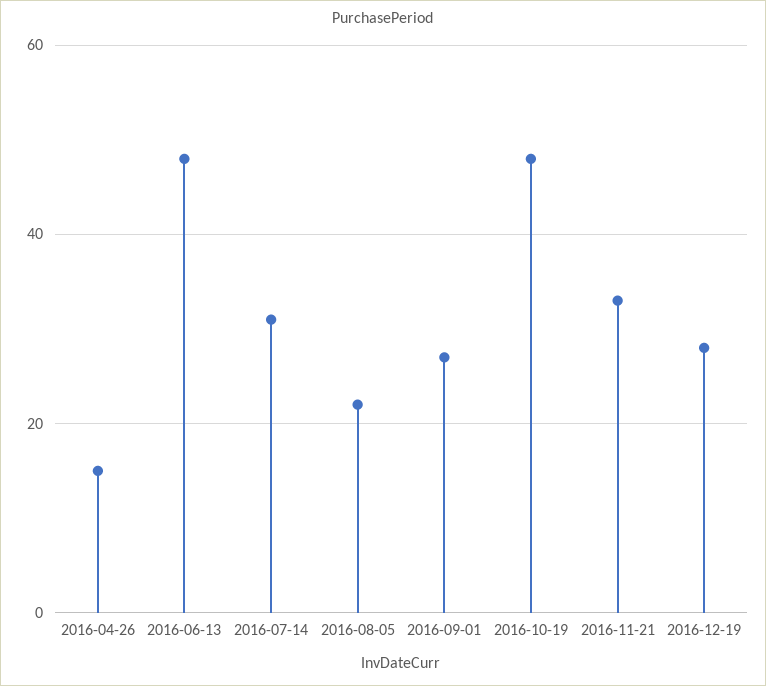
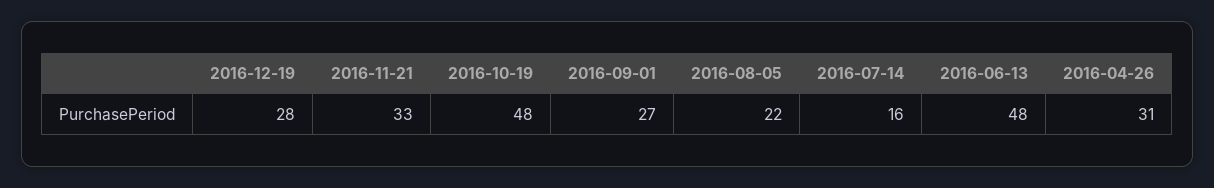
2016-04-26: 15 -> 31
2016-07-14: 30 -> 16

